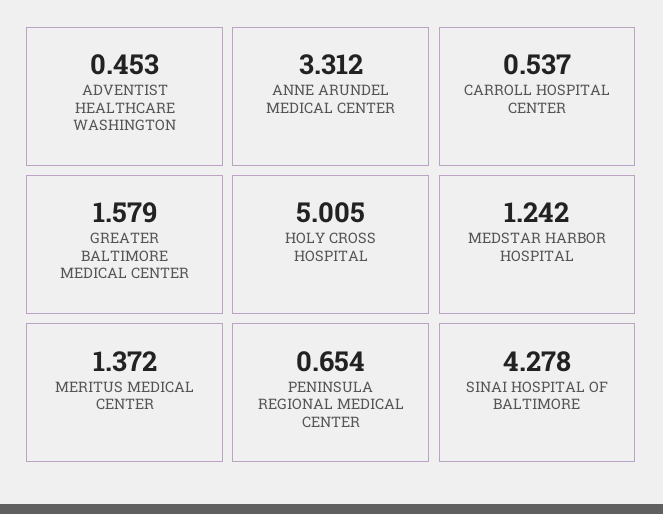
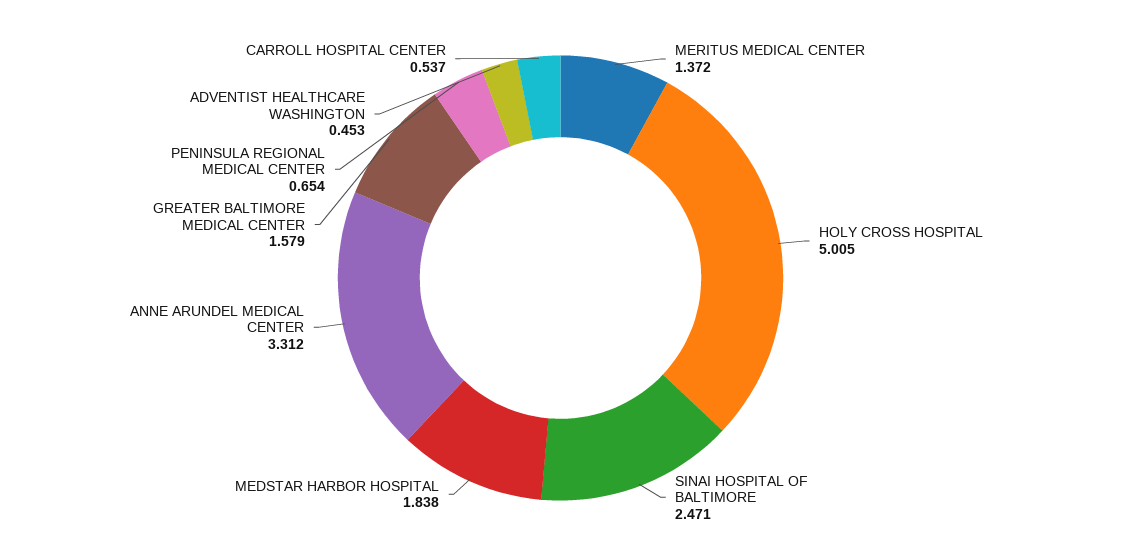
MEDSTAR HARBOR HOSPITAL: 1.242 -> 1.838
SINAI HOSPITAL OF BALTIMORE: 4.278 -> 2.471

